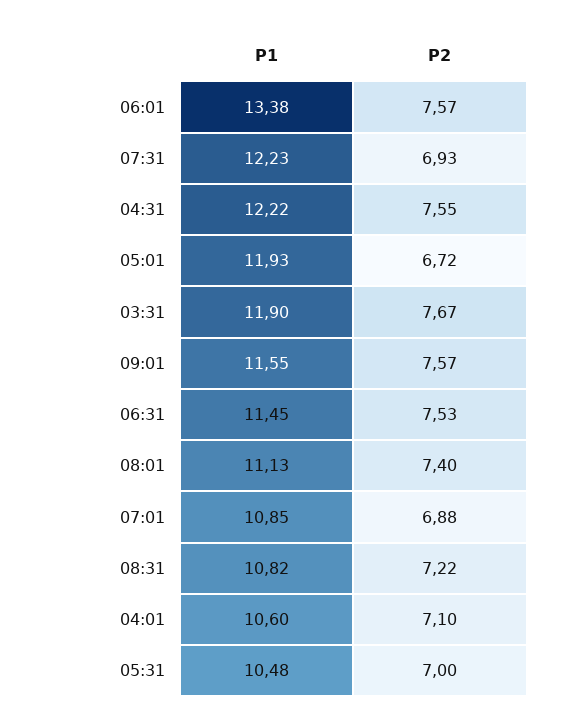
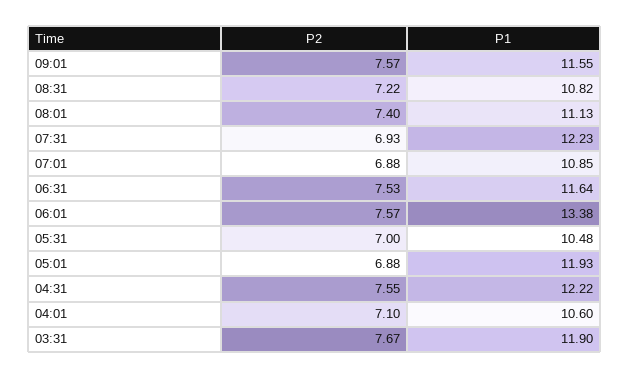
P2, 05:01: 6.72 -> 6.88
P1, 06:31: 11.45 -> 11.64

